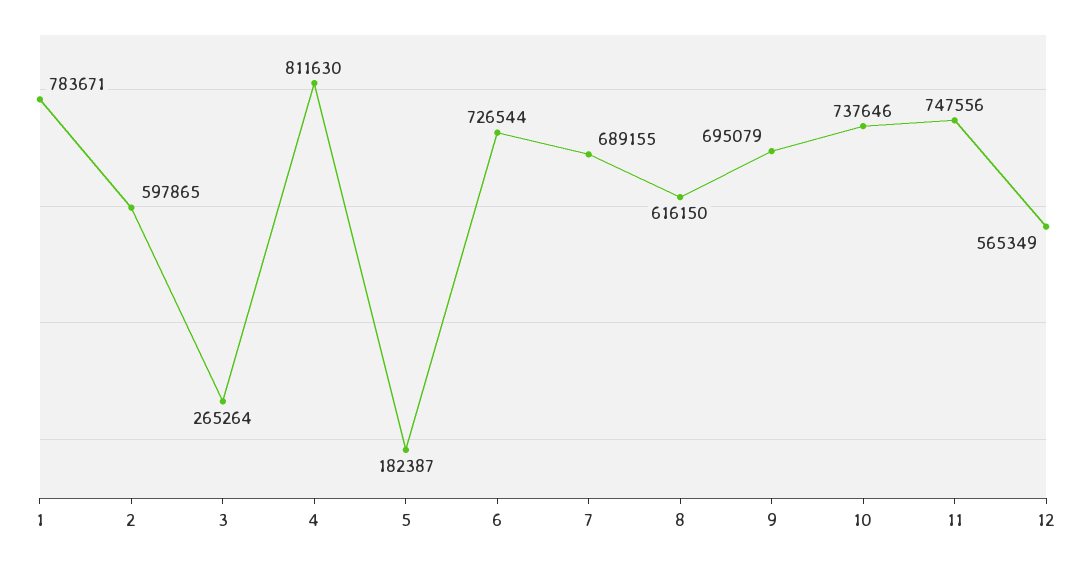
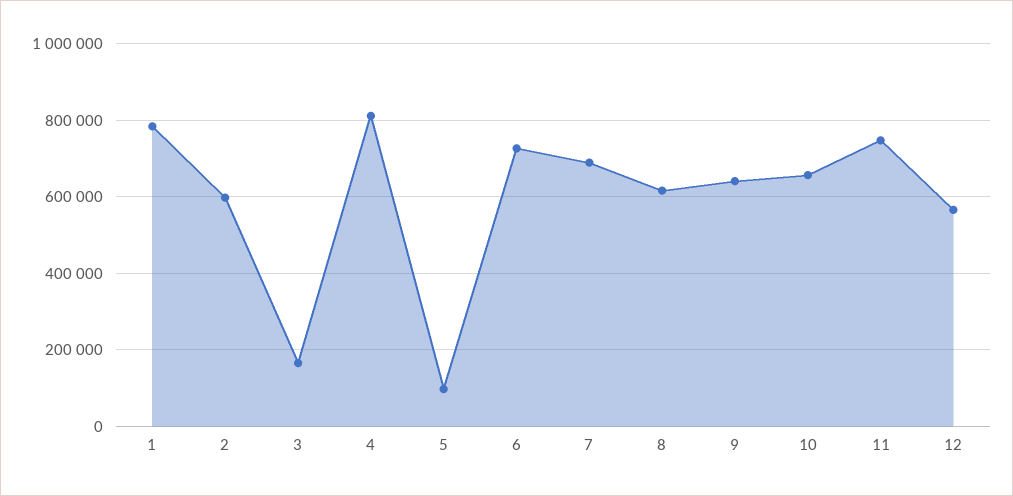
3: 265264 -> 160000
5: 182387 -> 100000
9: 695079 -> 640000
10: 737646 -> 660000

